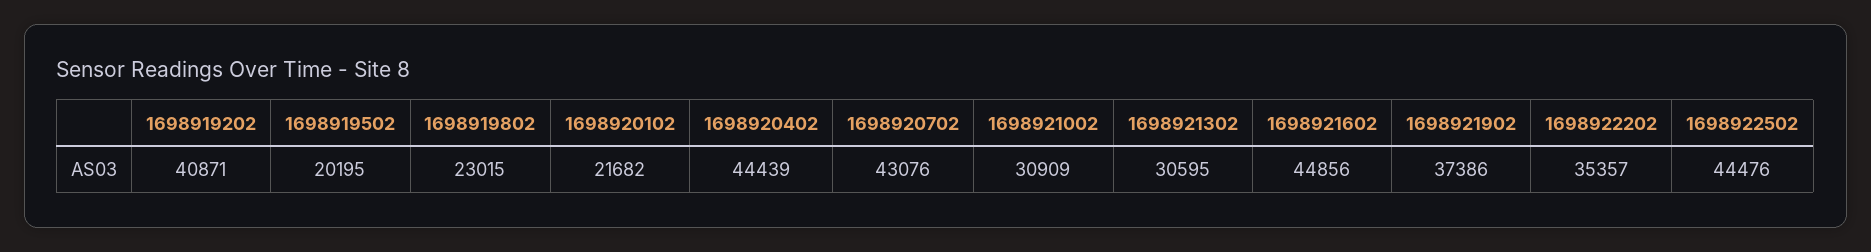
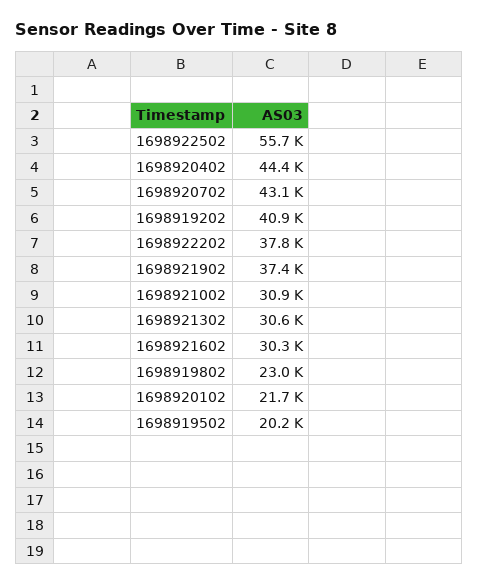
1698921602: 44856 -> 30300
1698922202: 35357 -> 37800
1698922502: 44476 -> 55700

